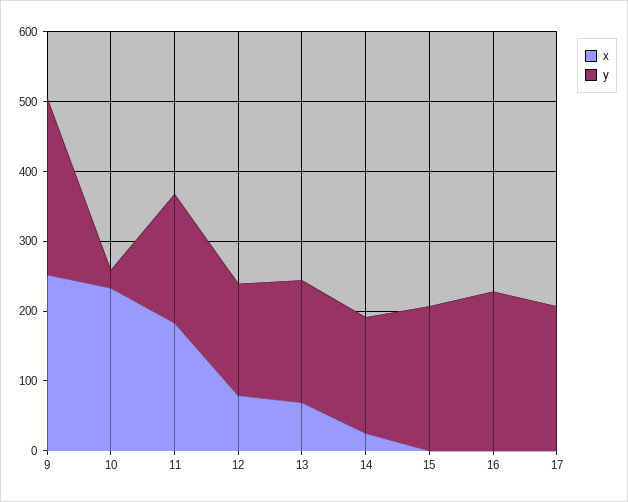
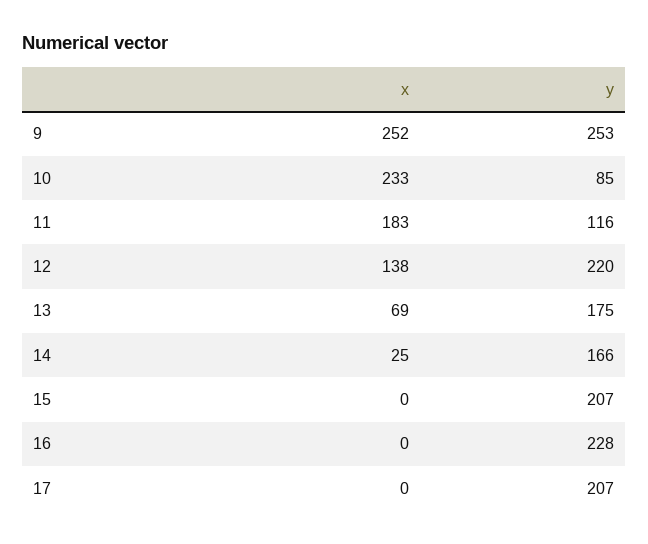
y, 10: 20 -> 85
y, 11: 180 -> 116
x, 12: 80 -> 138
y, 12: 160 -> 220

